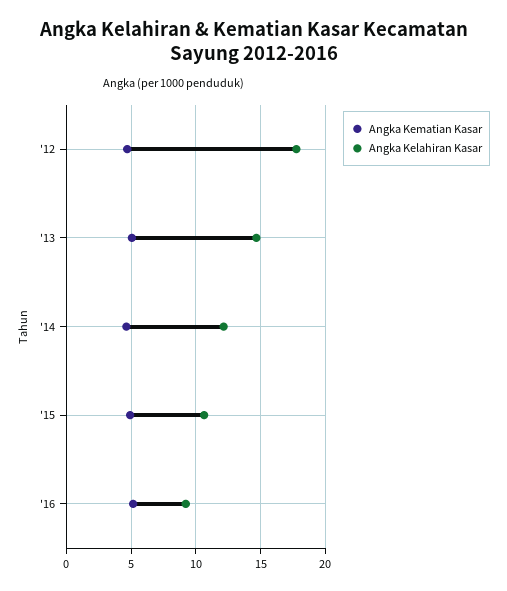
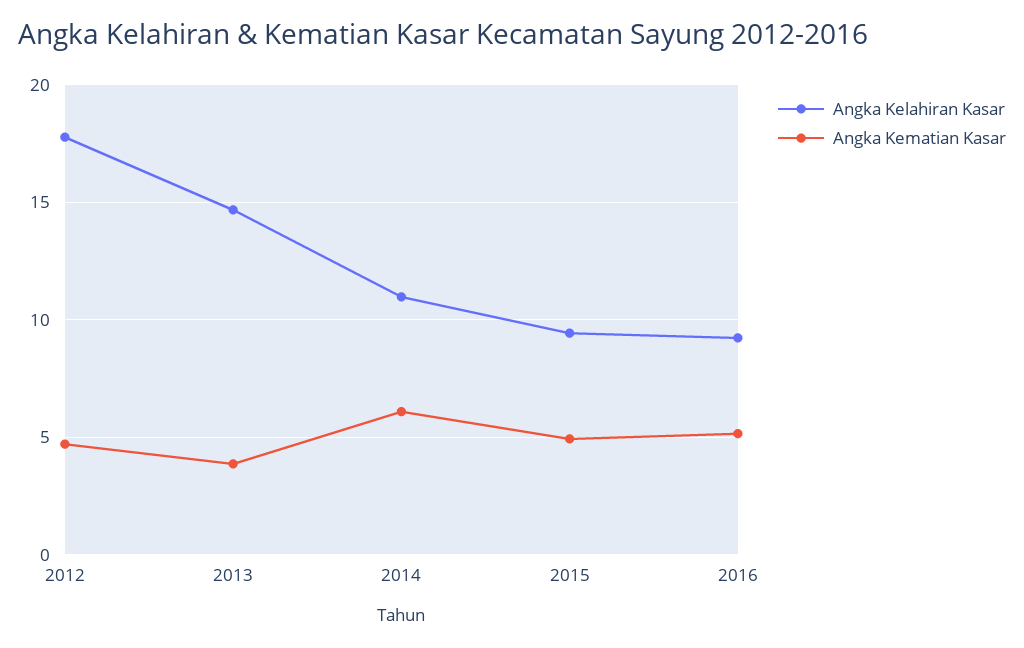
Angka Kematian Kasar, '13: 5 -> 4
Angka Kematian Kasar, '14: 4.5 -> 6
Angka Kelahiran Kasar, '14: 12 -> 11
Angka Kelahiran Kasar, '15: 10.5 -> 9.5

